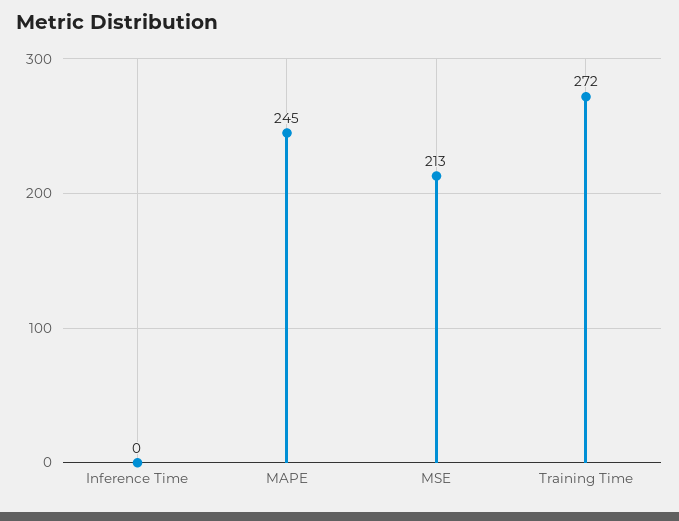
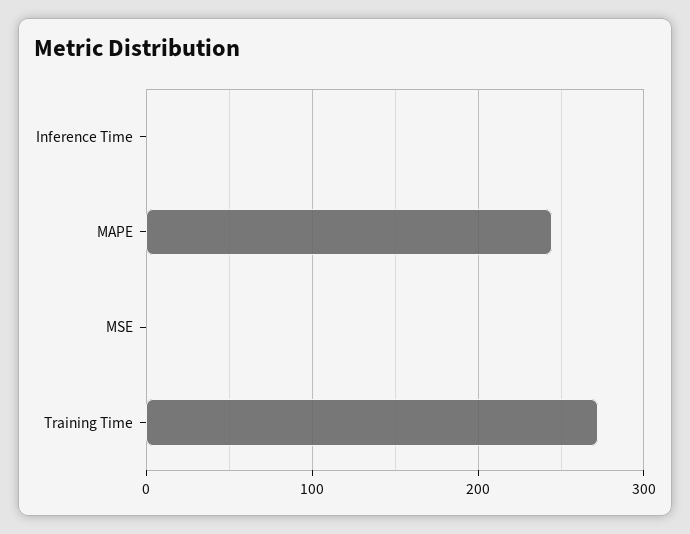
MSE: 213 -> 0

